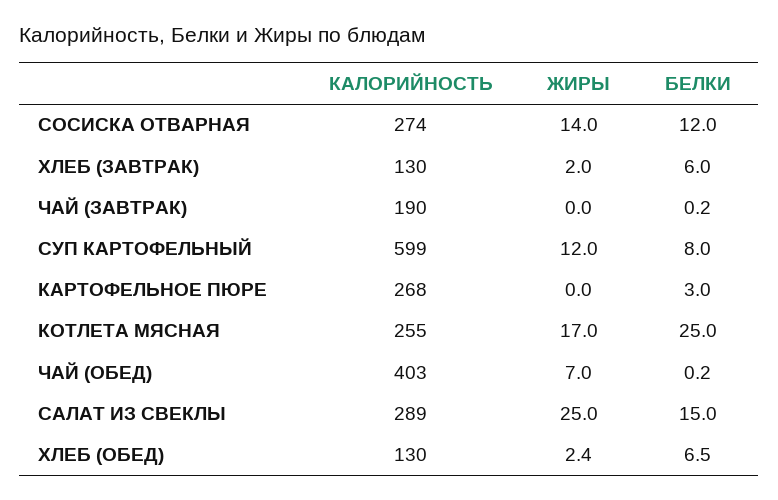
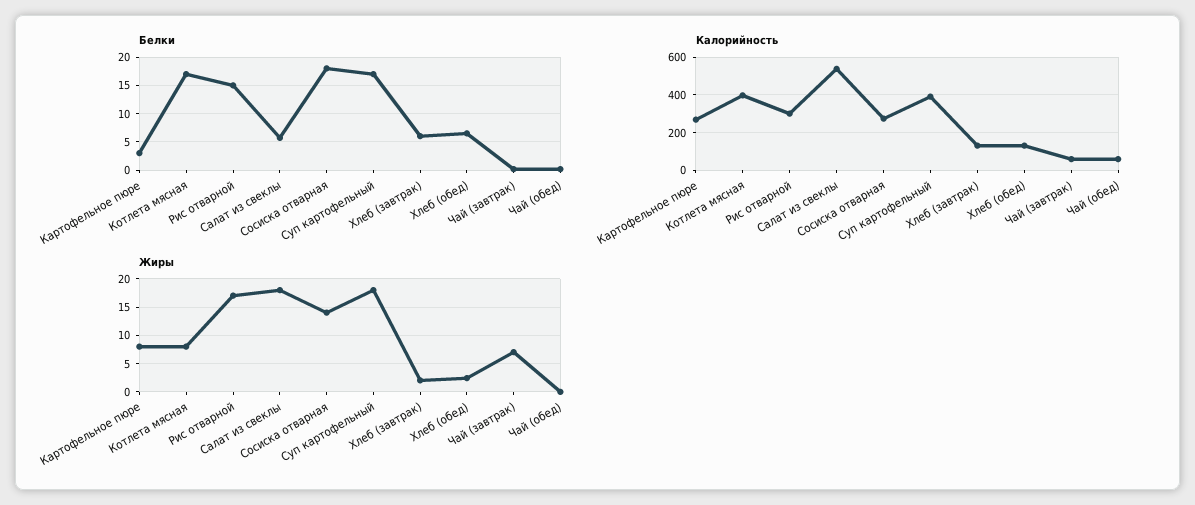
БЕЛКИ, СОСИСКА ОТВАРНАЯ: 12 -> 17.5
КАЛОРИЙНОСТЬ, ЧАЙ (ЗАВТРАК): 190 -> 50
ЖИРЫ, ЧАЙ (ЗАВТРАК): 0 -> 7.5
КАЛОРИЙНОСТЬ, СУП КАРТОФЕЛЬНЫЙ: 599 -> 400
ЖИРЫ, СУП КАРТОФЕЛЬНЫЙ: 12 -> 17.5
БЕЛКИ, СУП КАРТОФЕЛЬНЫЙ: 8 -> 17.5
ЖИРЫ, КАРТОФЕЛЬНОЕ ПЮРЕ: 0 -> 7.5
КАЛОРИЙНОСТЬ, КОТЛЕТА МЯСНАЯ: 255 -> 400
ЖИРЫ, КОТЛЕТА МЯСНАЯ: 17 -> 7.5
БЕЛКИ, КОТЛЕТА МЯСНАЯ: 25 -> 17.5
КАЛОРИЙНОСТЬ, ЧАЙ (ОБЕД): 403 -> 50
ЖИРЫ, ЧАЙ (ОБЕД): 7 -> 0
КАЛОРИЙНОСТЬ, САЛАТ ИЗ СВЕКЛЫ: 289 -> 550
ЖИРЫ, САЛАТ ИЗ СВЕКЛЫ: 25 -> 17.5
БЕЛКИ, САЛАТ ИЗ СВЕКЛЫ: 15 -> 5
БЕЛКИ, Рис отварной: none -> 15
КАЛОРИЙНОСТЬ, Рис отварной: none -> 300
ЖИРЫ, Рис отварной: none -> 17.5

